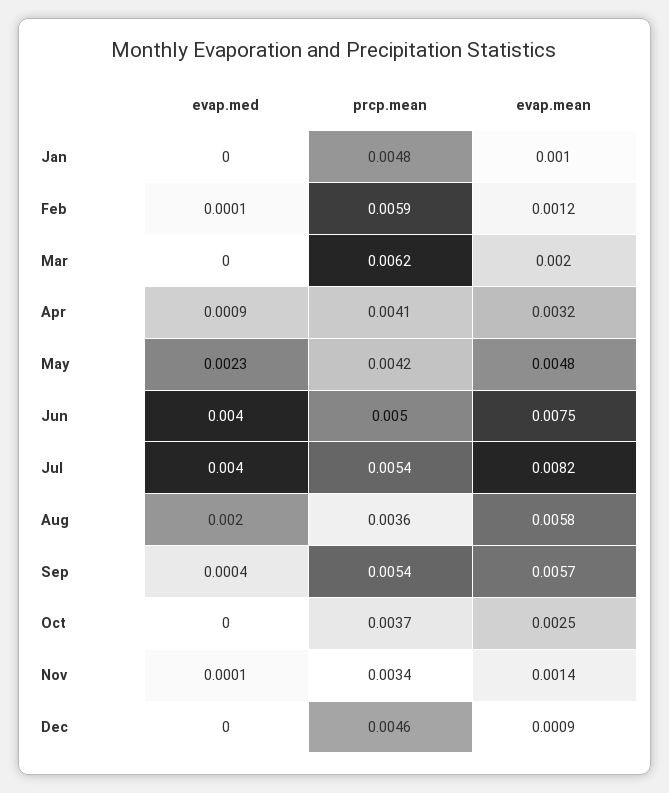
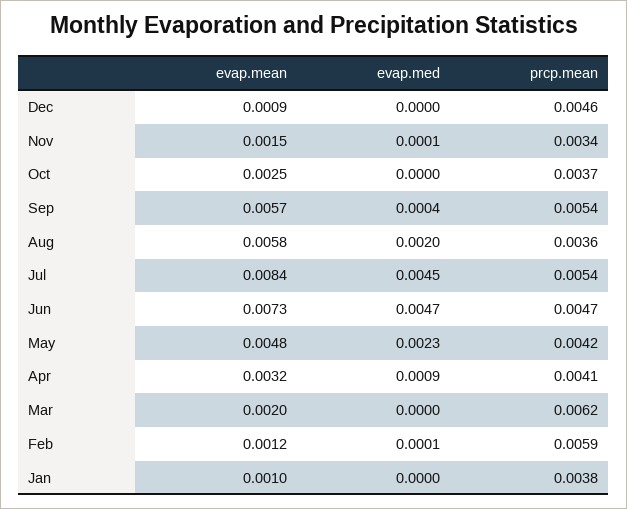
prcp.mean, Jan: 0.0048 -> 0.0038
evap.med, Jun: 0.004 -> 0.0047
prcp.mean, Jun: 0.005 -> 0.0047
evap.mean, Jun: 0.0075 -> 0.0073
evap.med, Jul: 0.004 -> 0.0045
evap.mean, Jul: 0.0082 -> 0.0084
evap.mean, Nov: 0.0014 -> 0.0015

